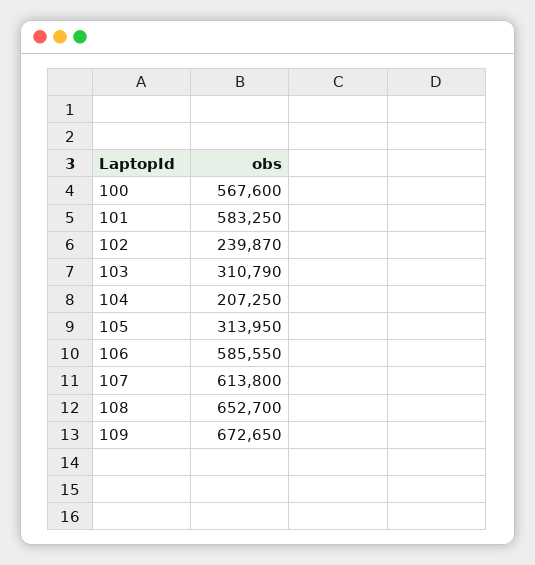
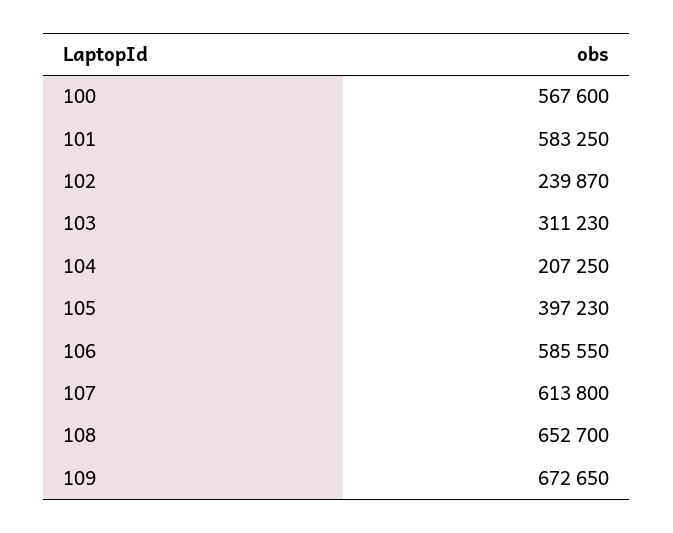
103: 310790 -> 311230
105: 313950 -> 397230

